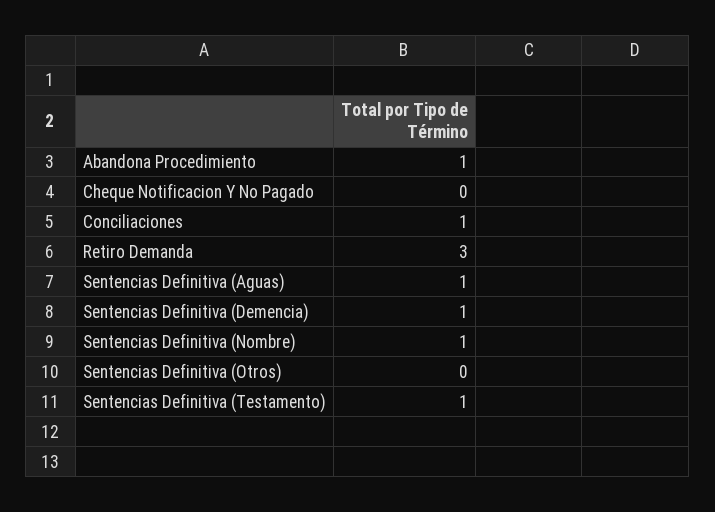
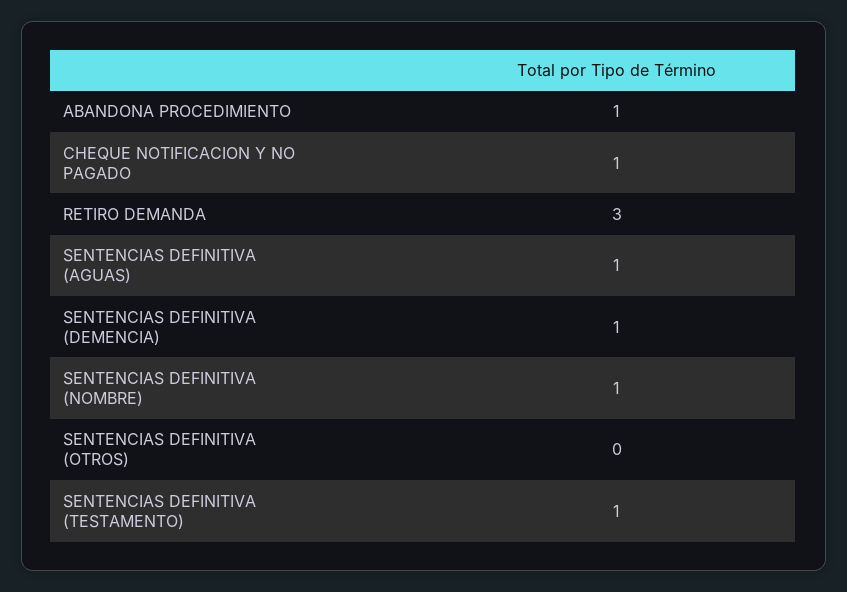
Cheque Notificacion Y No Pagado: 0 -> 1
Conciliaciones: 1 -> none

